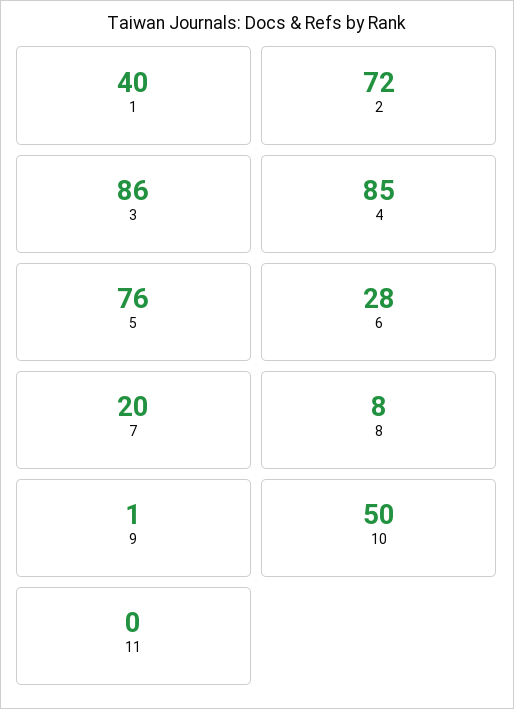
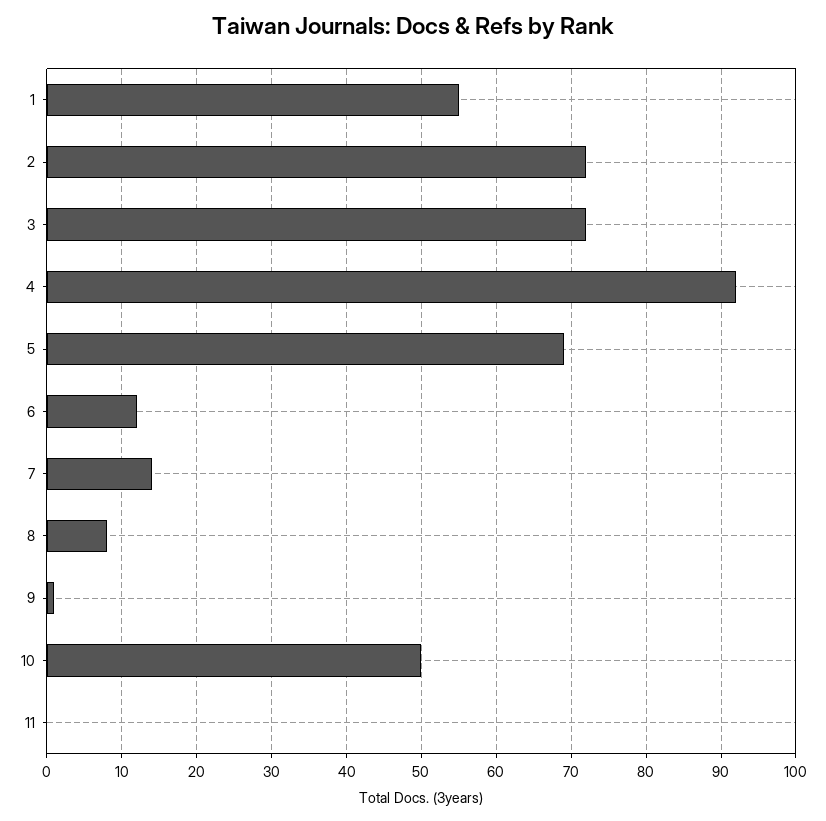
1: 40 -> 55
3: 86 -> 72
4: 85 -> 92
5: 76 -> 69
6: 28 -> 12
7: 20 -> 14

